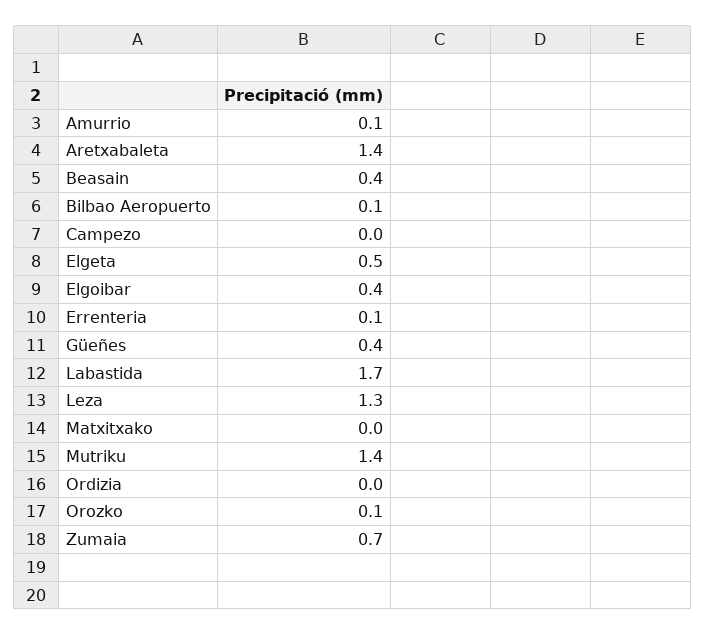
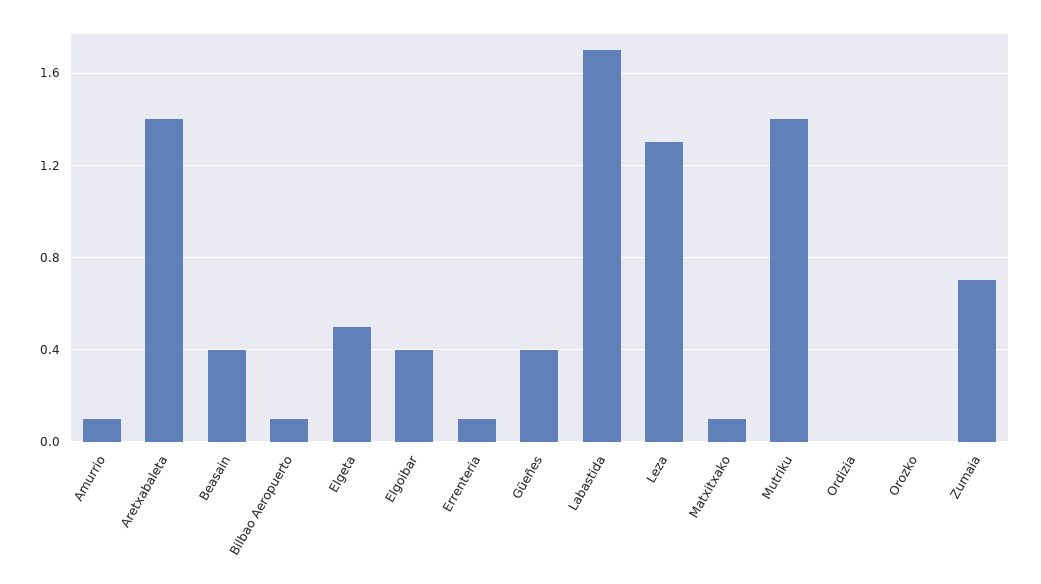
Campezo: 0 -> none
Matxitxako: 0 -> 0.1
Orozko: 0.1 -> 0

